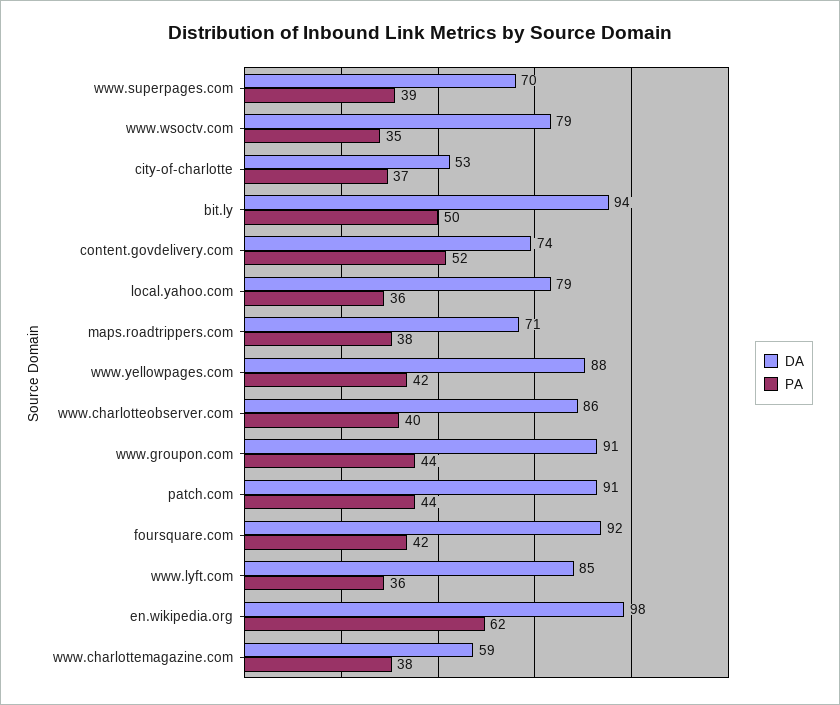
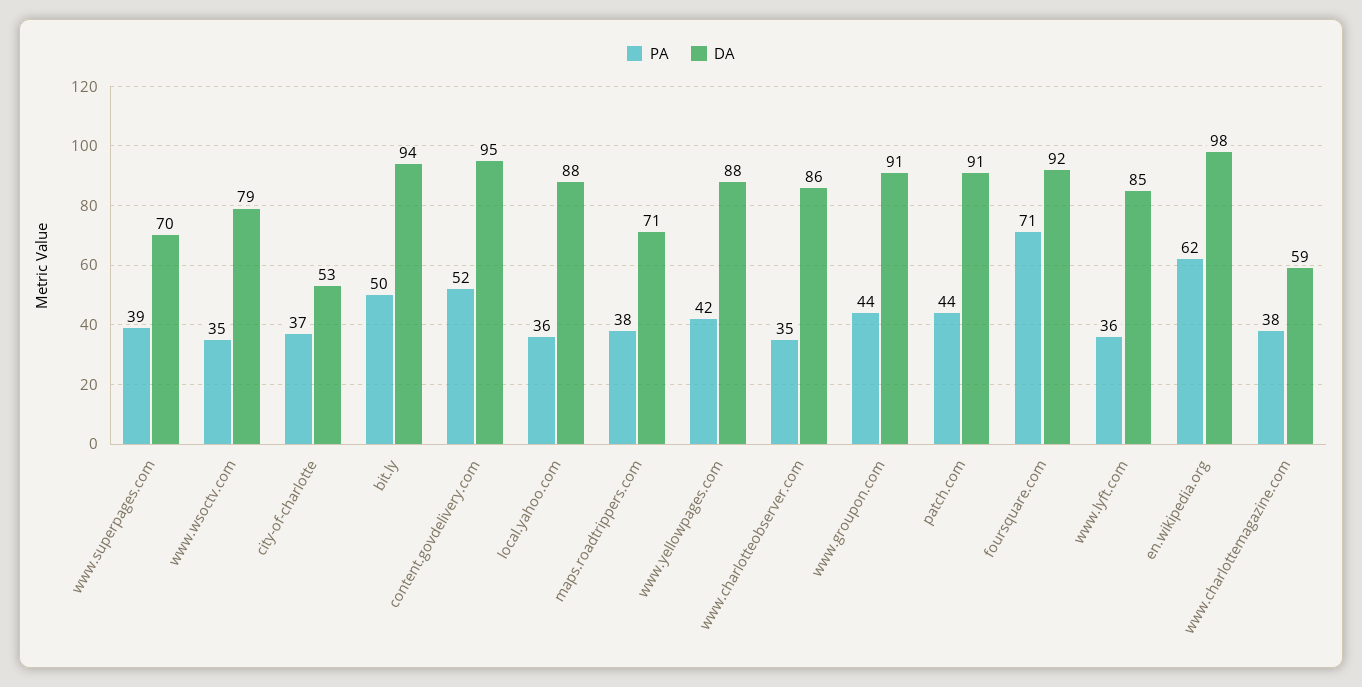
DA, content.govdelivery.com: 74 -> 95
DA, local.yahoo.com: 79 -> 88
PA, www.charlotteobserver.com: 40 -> 35
PA, foursquare.com: 42 -> 71

